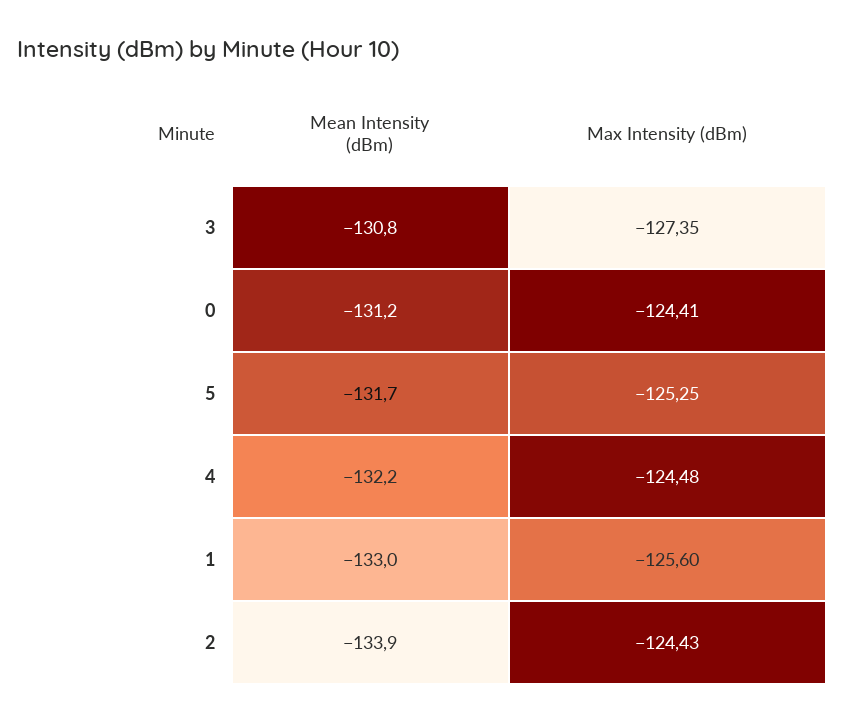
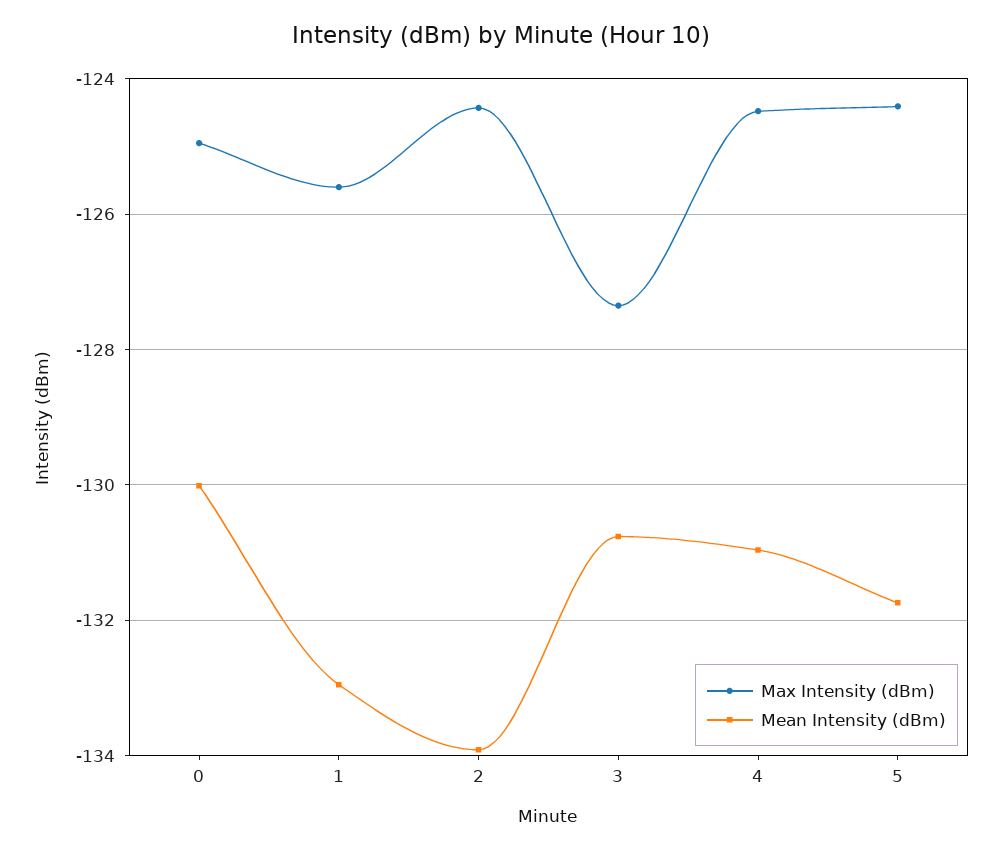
Mean Intensity (dBm), 0: -131.2 -> -130
Max Intensity (dBm), 0: -124.41 -> -125
Max Intensity (dBm), 5: -125.25 -> -124.4
Mean Intensity (dBm), 4: -132.2 -> -131

